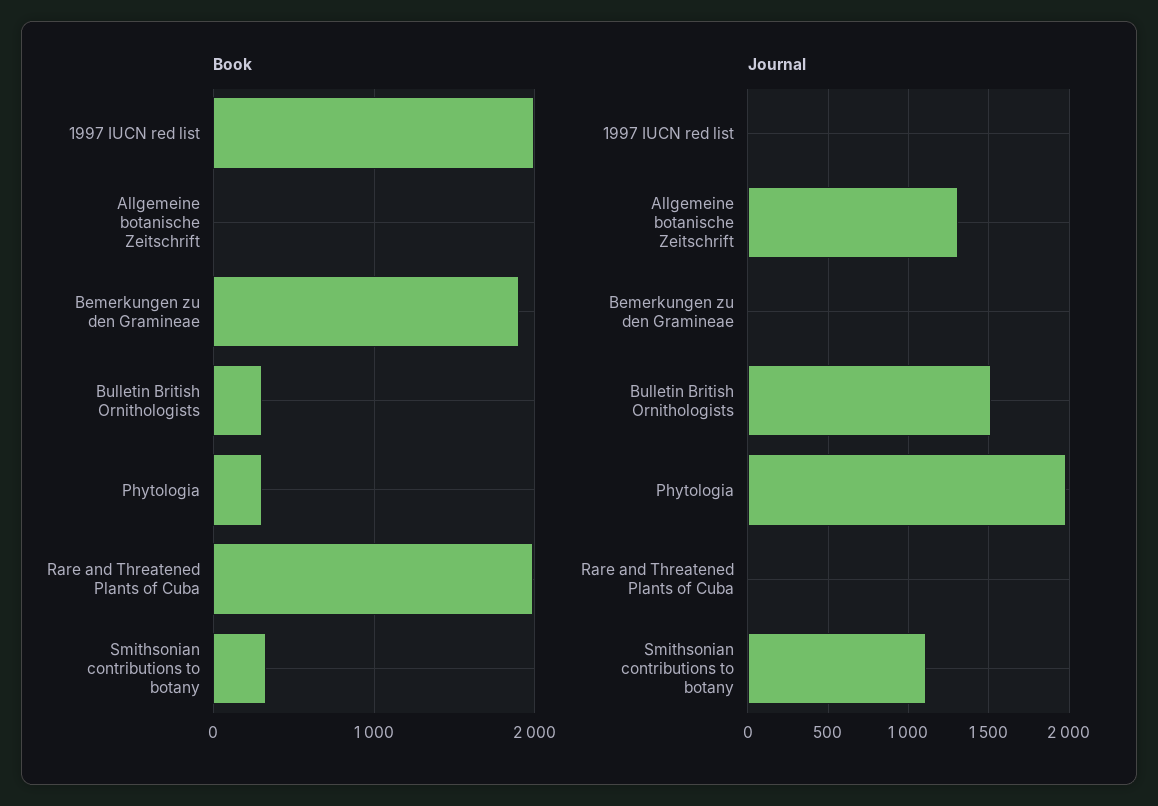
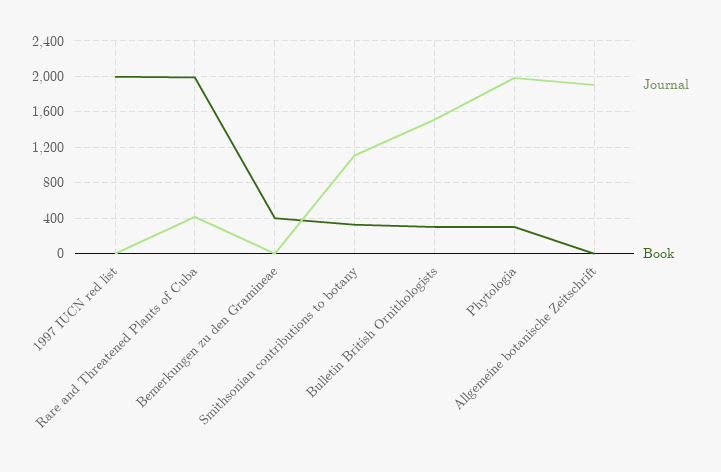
Book, Bemerkungen zu den Gramineae: 1900 -> 400
Journal, Allgemeine botanische Zeitschrift: 1300 -> 1900
Journal, Rare and Threatened Plants of Cuba: 0 -> 400

